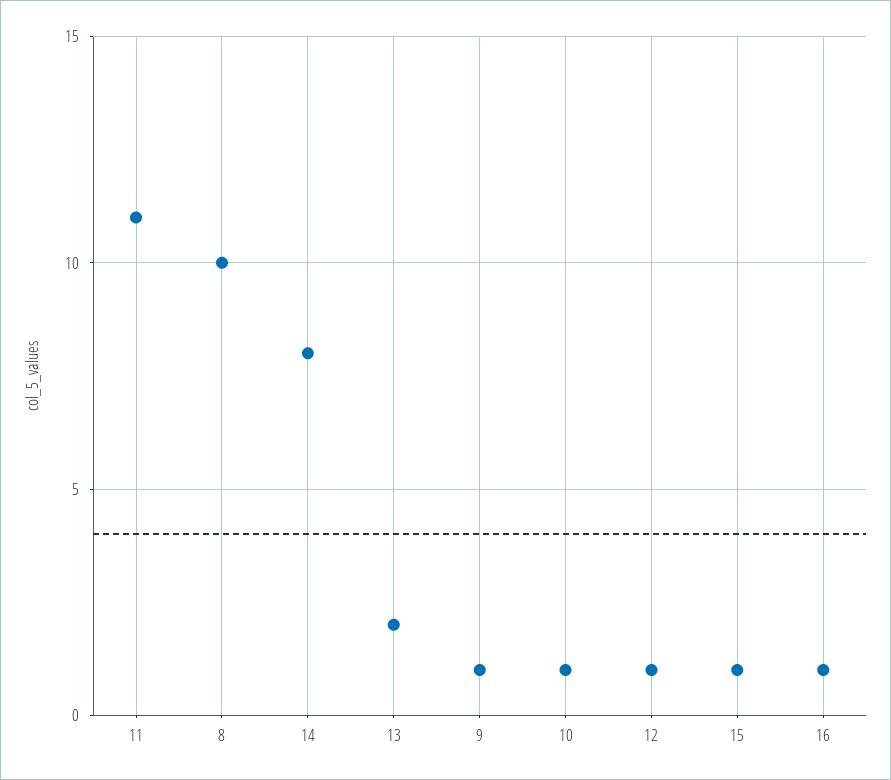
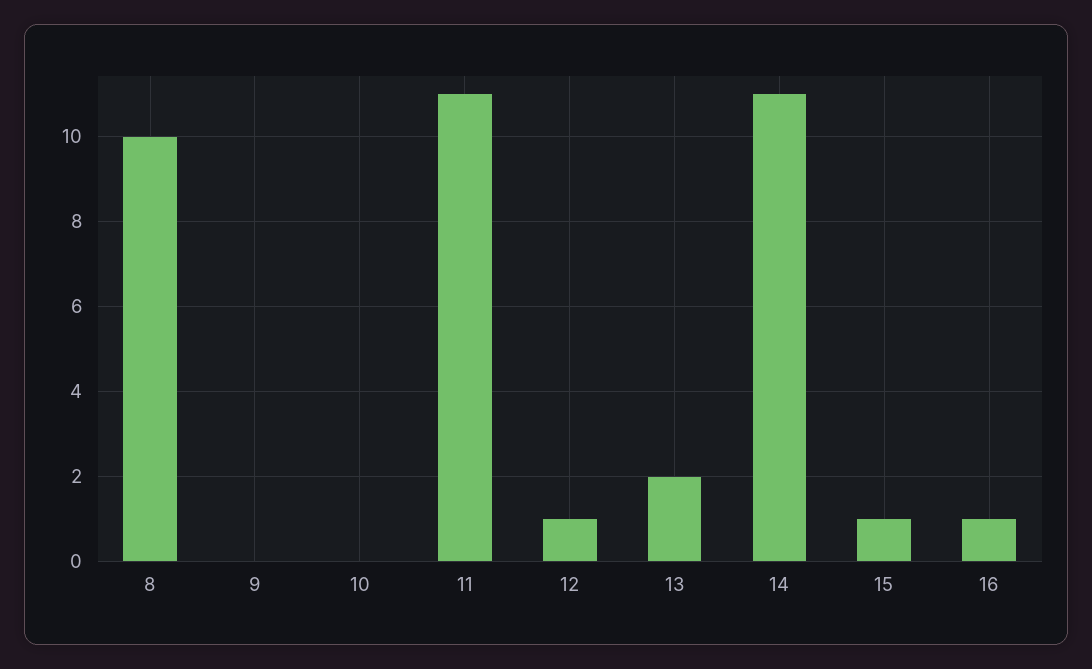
14: 8 -> 11
9: 1 -> 0
10: 1 -> 0

